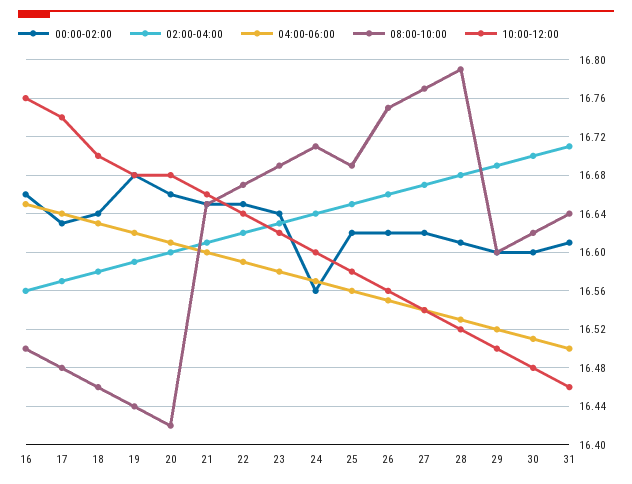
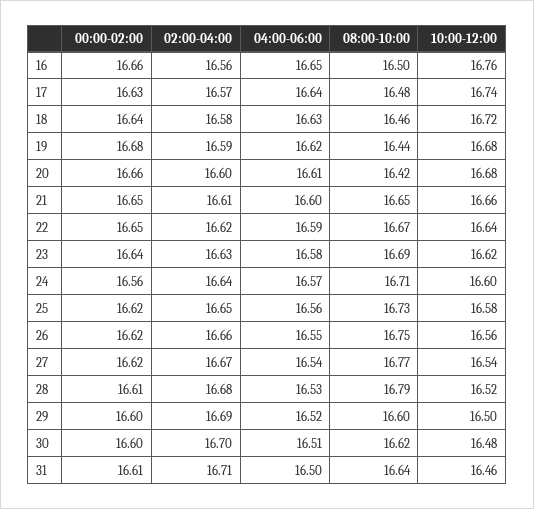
10:00-12:00, 18: 16.7 -> 16.72
08:00-10:00, 25: 16.69 -> 16.73

